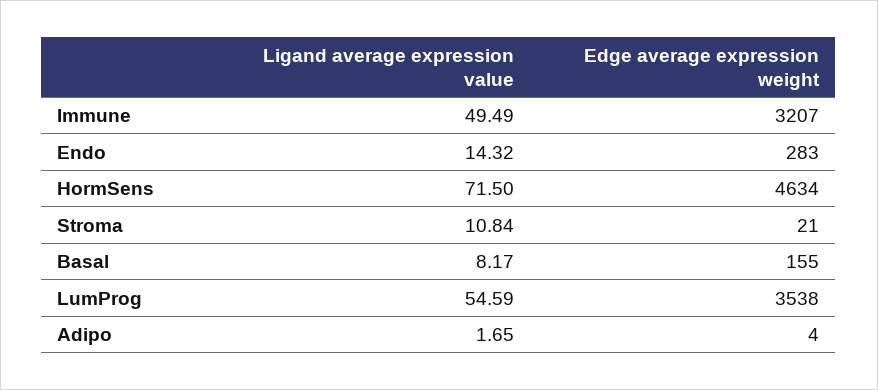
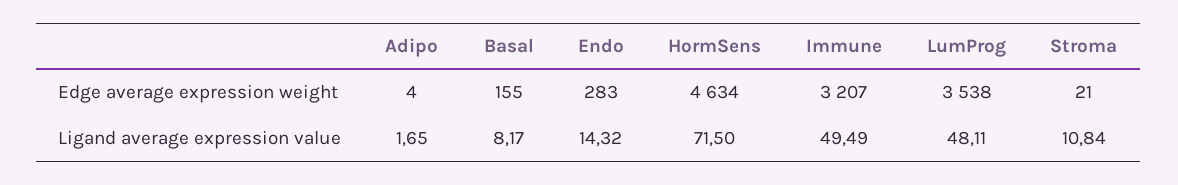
Ligand average expression value, LumProg: 54.59 -> 48.11

